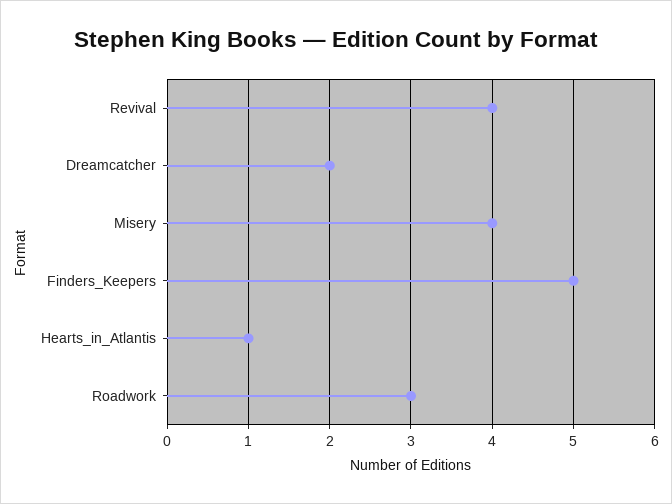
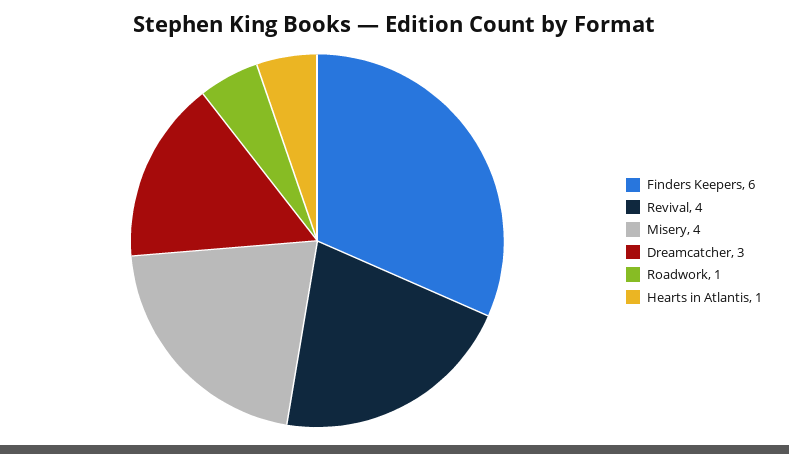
Dreamcatcher: 2 -> 3
Finders_Keepers: 5 -> 6
Roadwork: 3 -> 1

